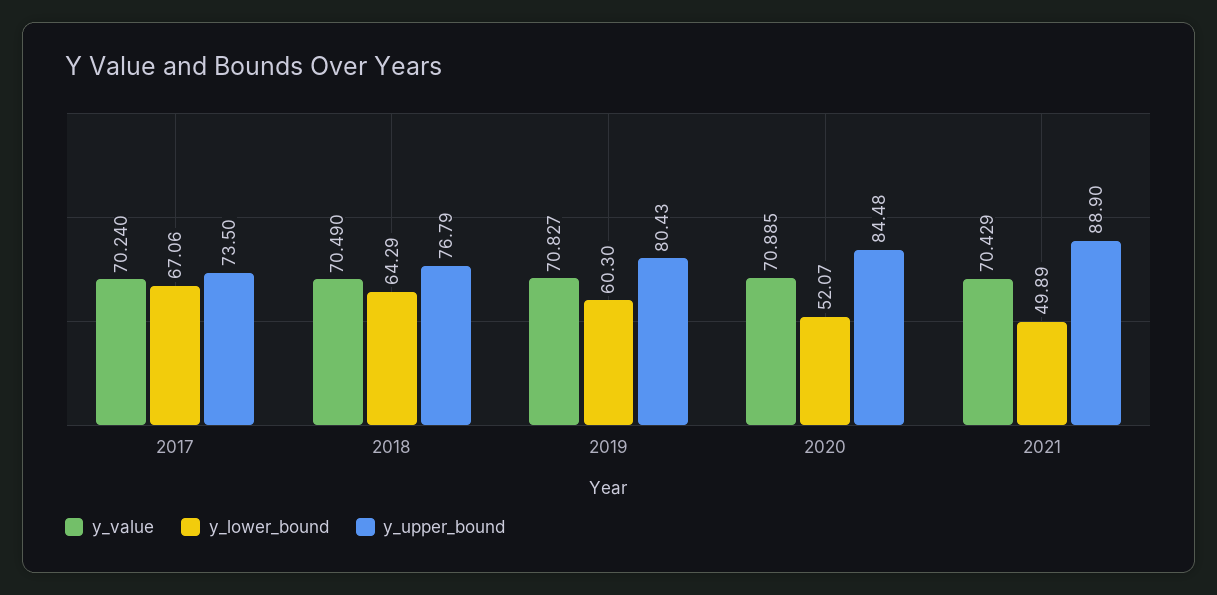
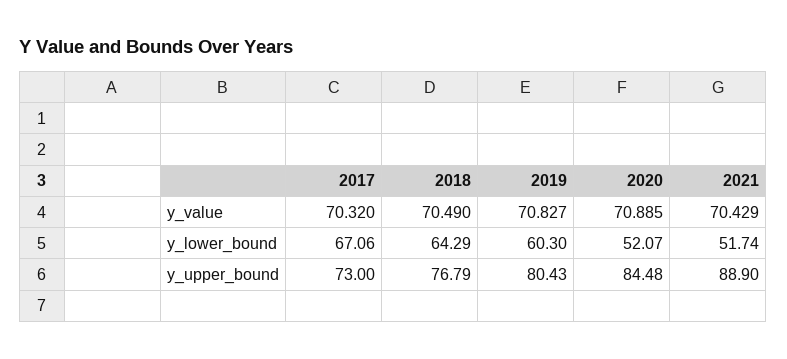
y_value, 2017: 70.24 -> 70.32
y_upper_bound, 2017: 73.5 -> 73
y_lower_bound, 2021: 49.89 -> 51.74

